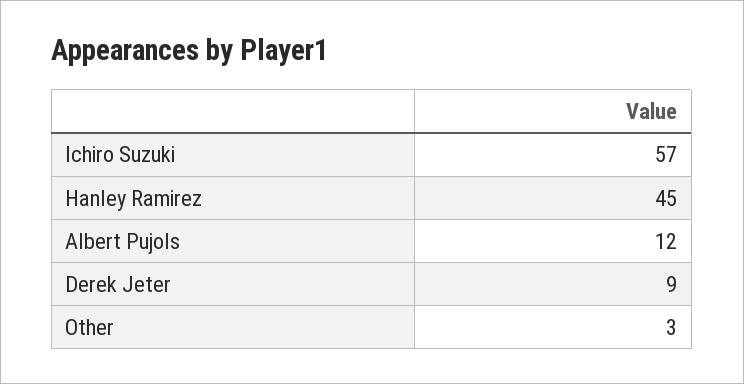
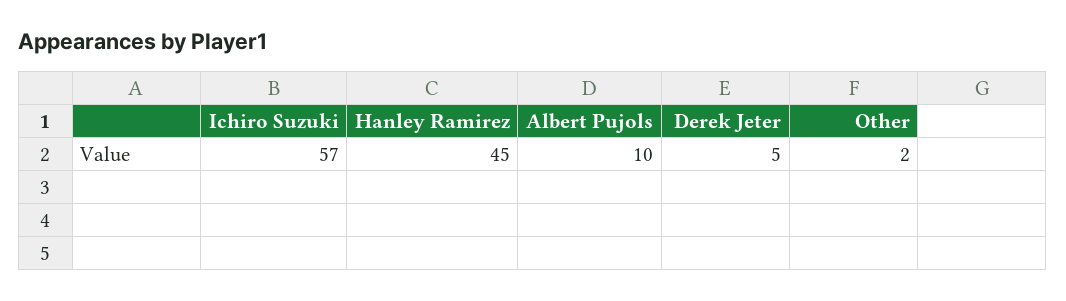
Albert Pujols: 12 -> 10
Derek Jeter: 9 -> 5
Other: 3 -> 2

